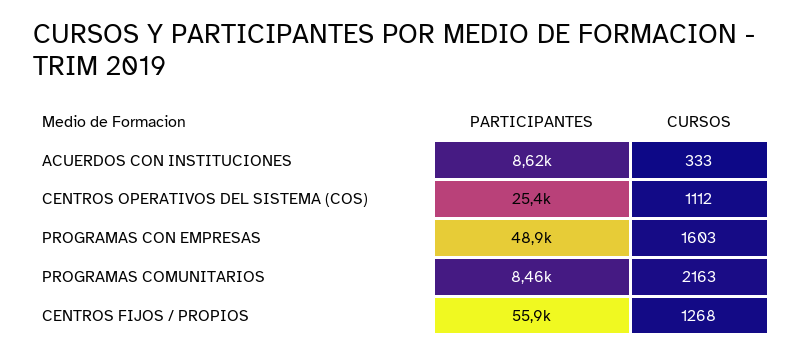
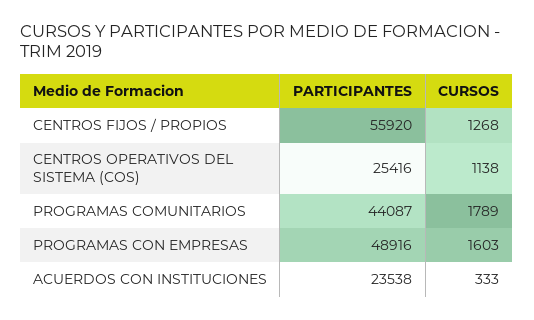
PARTICIPANTES, ACUERDOS CON INSTITUCIONES: 8620 -> 23538
CURSOS, CENTROS OPERATIVOS DEL SISTEMA (COS): 1112 -> 1138
PARTICIPANTES, PROGRAMAS COMUNITARIOS: 8460 -> 44087
CURSOS, PROGRAMAS COMUNITARIOS: 2163 -> 1789

